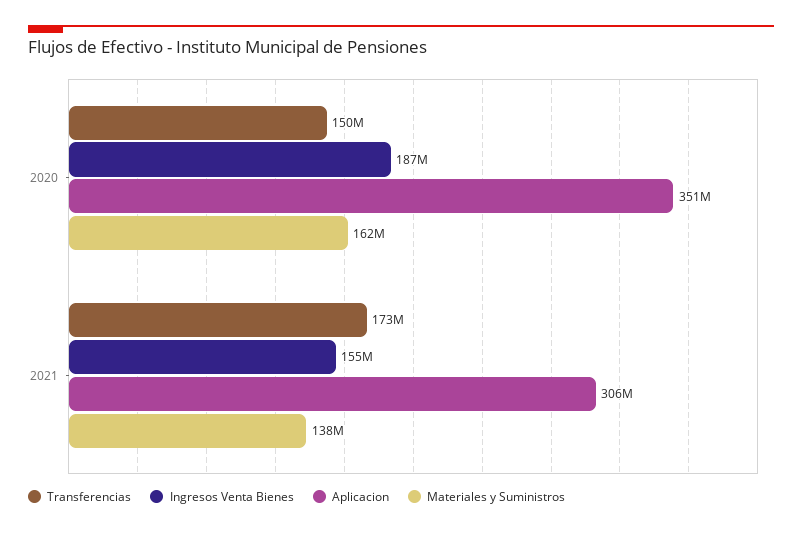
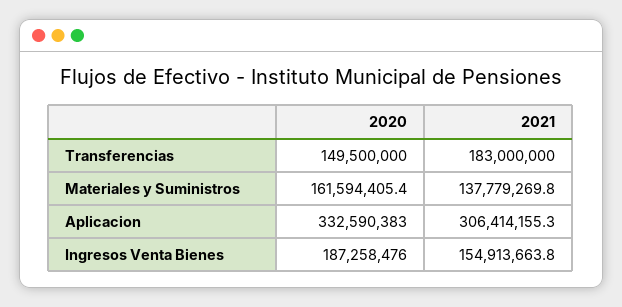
Aplicacion, 2020: 351000000 -> 332590383
Transferencias, 2021: 173000000 -> 183000000

